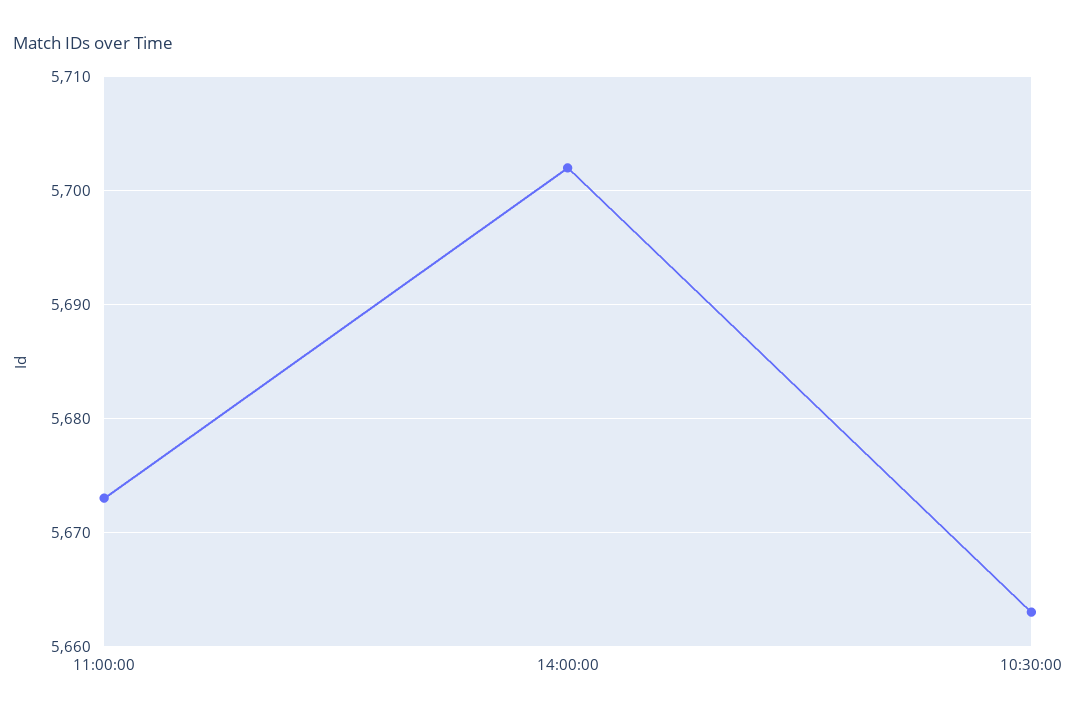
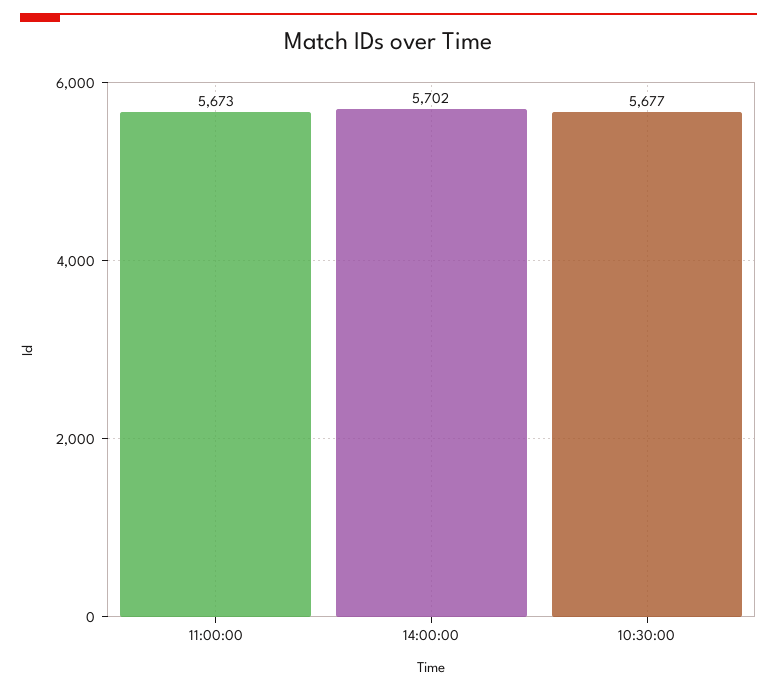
10:30:00: 5663 -> 5677

